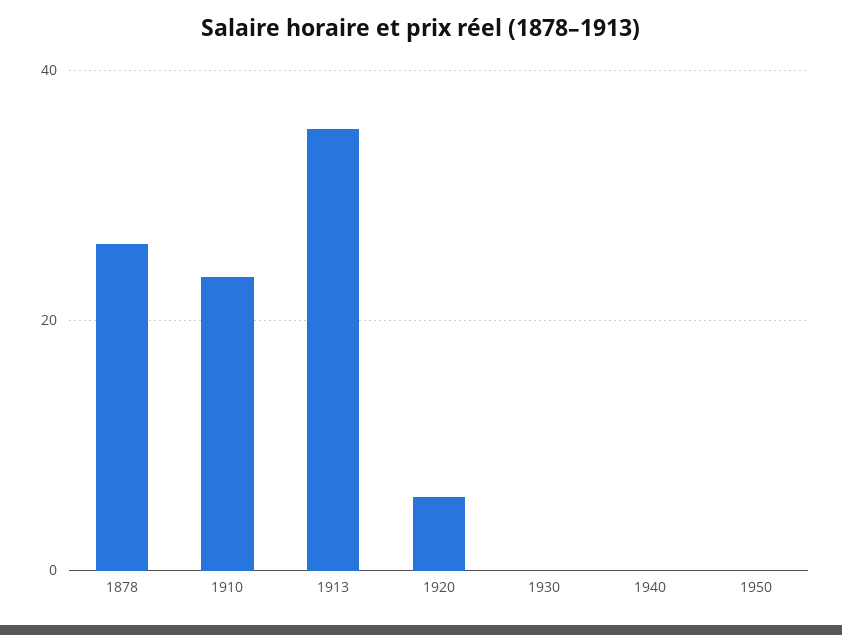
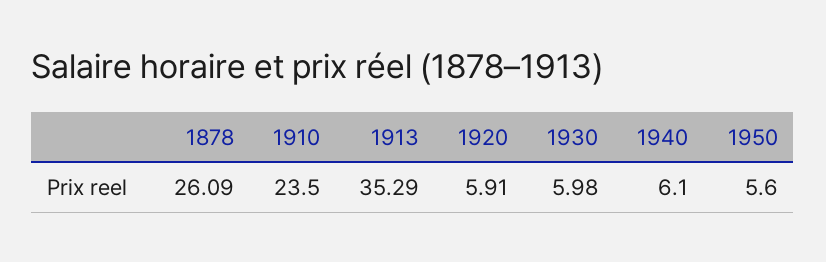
1930: 0 -> 5.98
1940: 0 -> 6.1
1950: 0 -> 5.6

